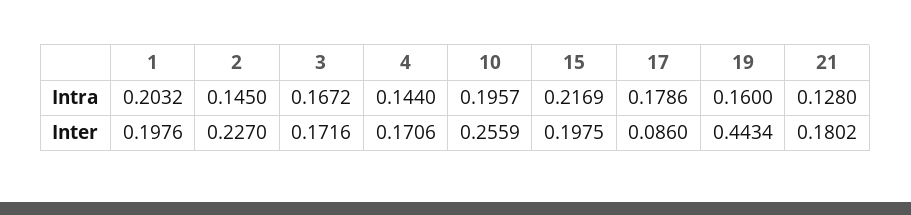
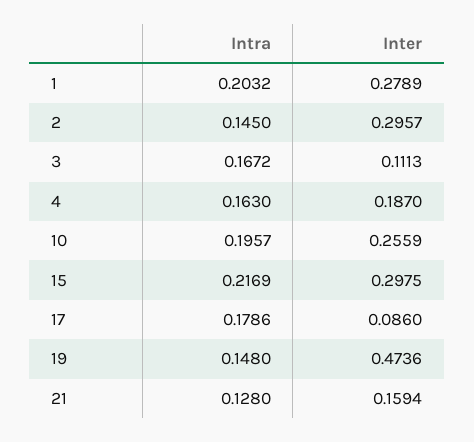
4, Intra: 0.144 -> 0.163
19, Intra: 0.16 -> 0.148
1, Inter: 0.1976 -> 0.2789
2, Inter: 0.227 -> 0.2957
3, Inter: 0.1716 -> 0.1113
4, Inter: 0.1706 -> 0.187
15, Inter: 0.1975 -> 0.2975
19, Inter: 0.4434 -> 0.4736
21, Inter: 0.1802 -> 0.1594

